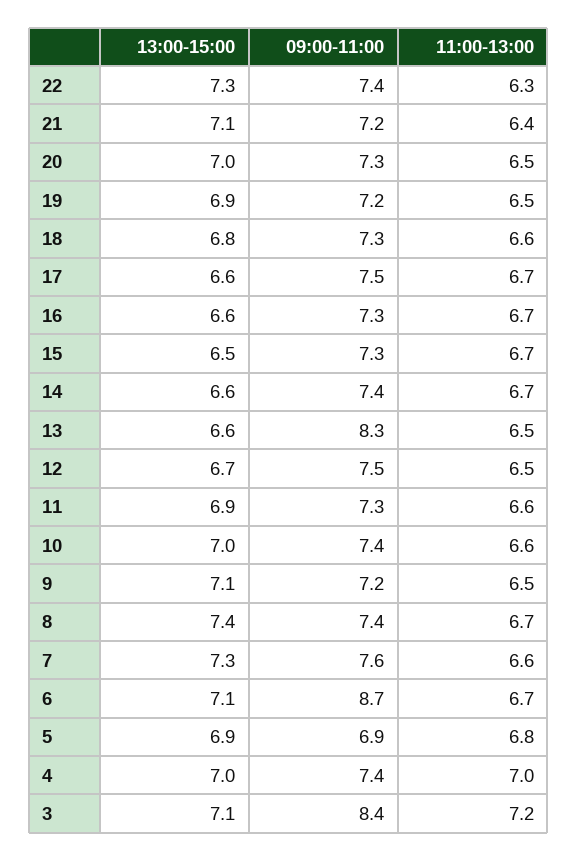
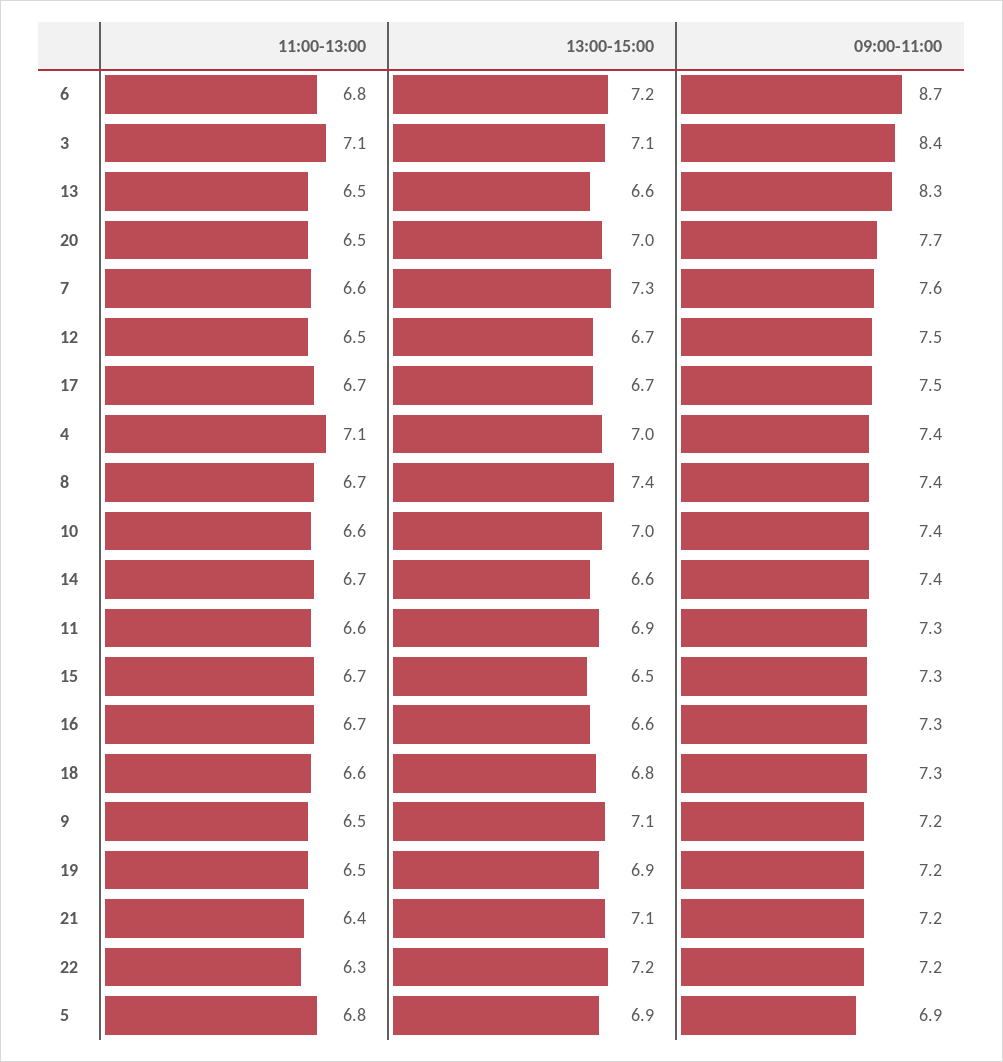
13:00-15:00, 22: 7.3 -> 7.2
09:00-11:00, 22: 7.4 -> 7.2
09:00-11:00, 20: 7.3 -> 7.7
13:00-15:00, 17: 6.6 -> 6.7
13:00-15:00, 6: 7.1 -> 7.2
11:00-13:00, 6: 6.7 -> 6.8
11:00-13:00, 4: 7 -> 7.1
11:00-13:00, 3: 7.2 -> 7.1

